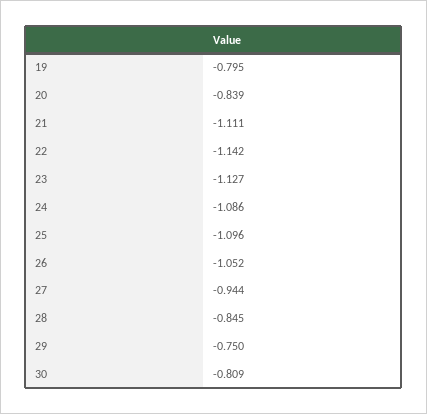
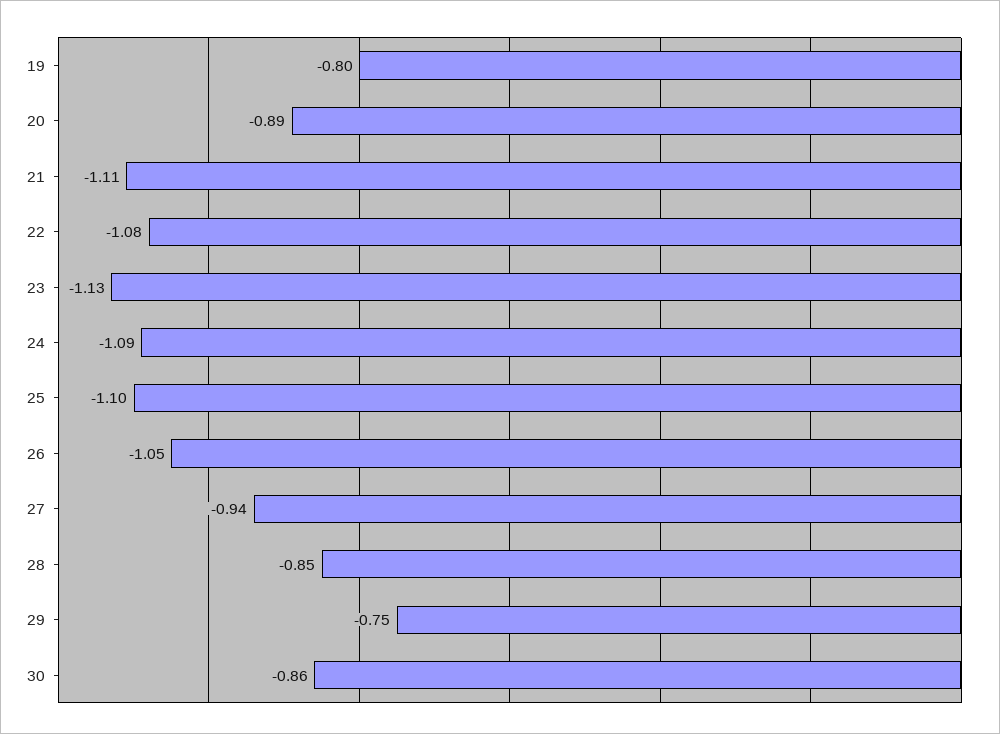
20: -0.839 -> -0.89
22: -1.142 -> -1.08
30: -0.809 -> -0.86

